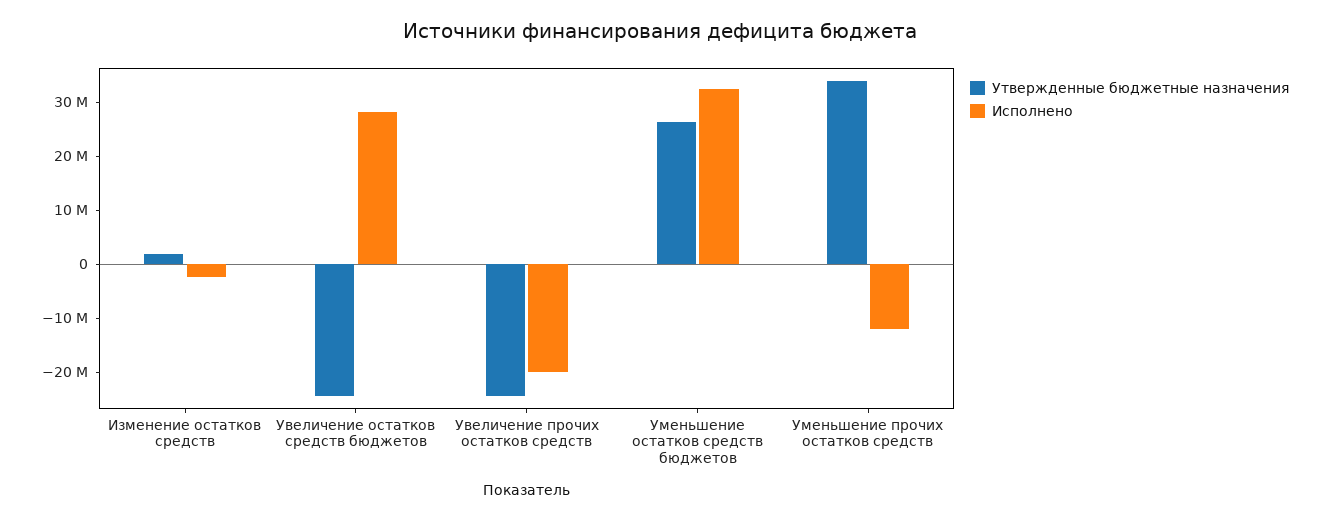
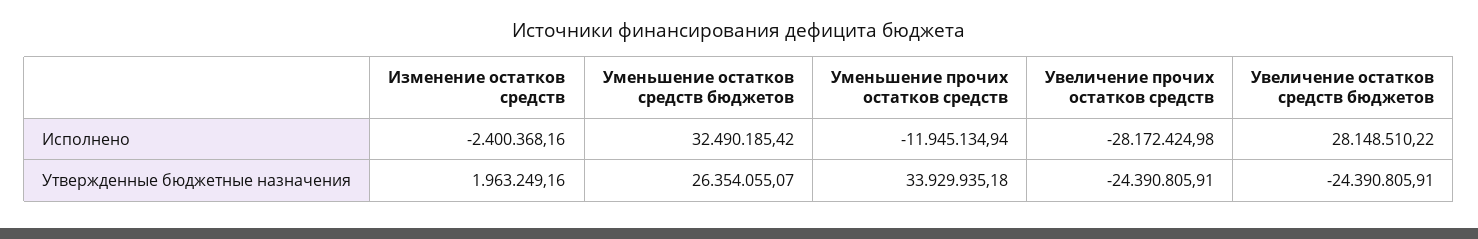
Исполнено, Увеличение прочих остатков средств: -20000000 -> -28172424.98

